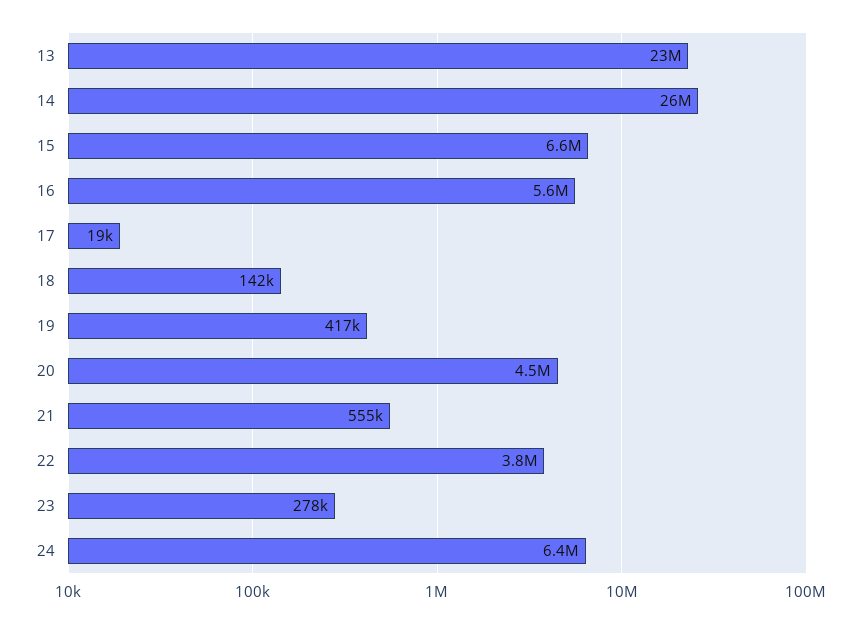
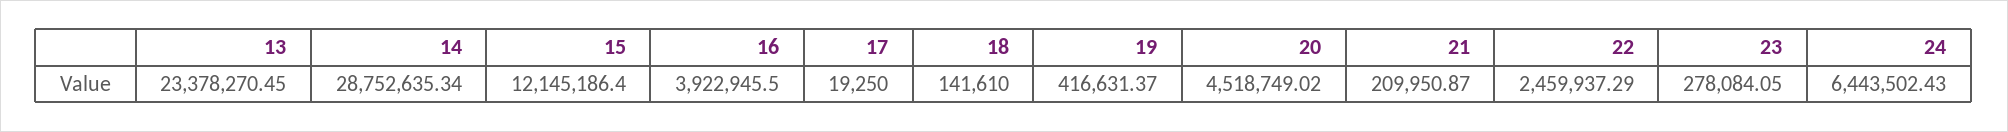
14: 26000000 -> 28752635.34
15: 6600000 -> 12145186.4
16: 5600000 -> 3922945.5
21: 555000 -> 209950.87
22: 3800000 -> 2459937.29

